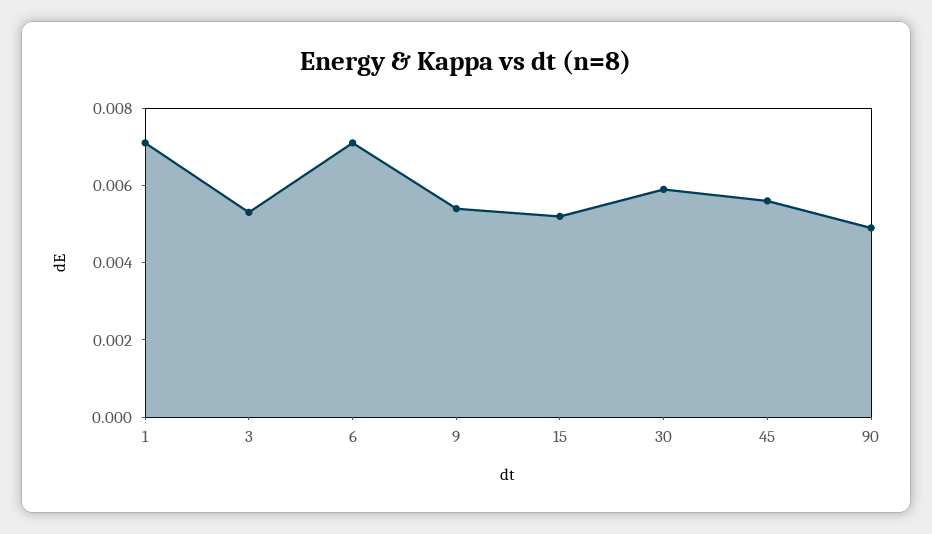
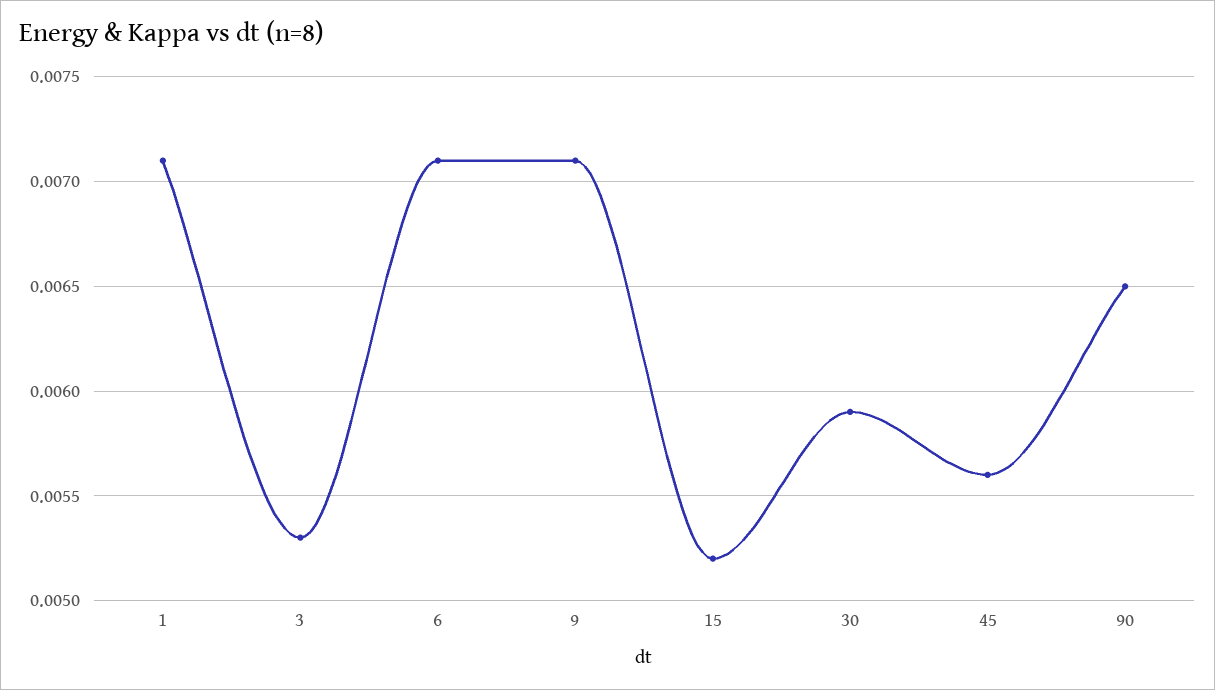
9: 0.0055 -> 0.0071
90: 0.005 -> 0.0065

